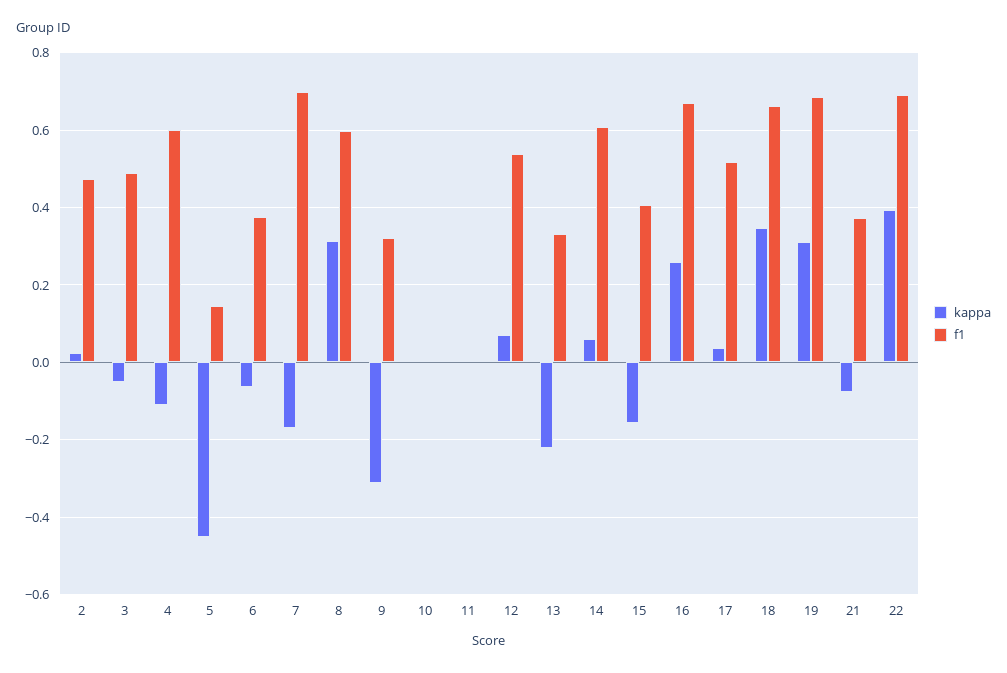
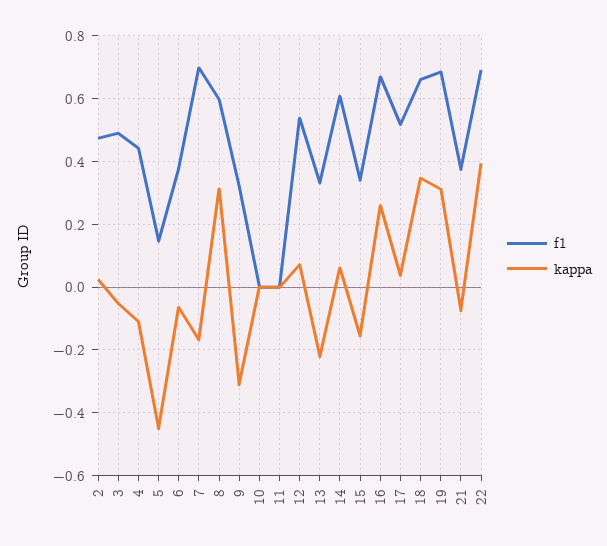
f1, 4: 0.6 -> 0.44
f1, 15: 0.4 -> 0.34

